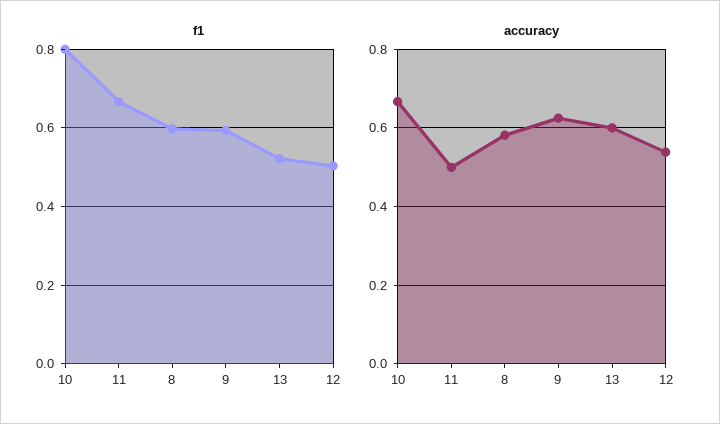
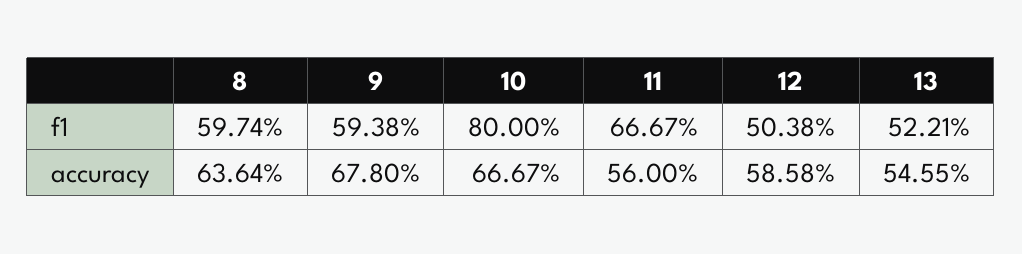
accuracy, 11: 0.5 -> 0.56
accuracy, 8: 0.58 -> 0.6364
accuracy, 9: 0.62 -> 0.678
accuracy, 13: 0.6 -> 0.5455
accuracy, 12: 0.54 -> 0.5858

